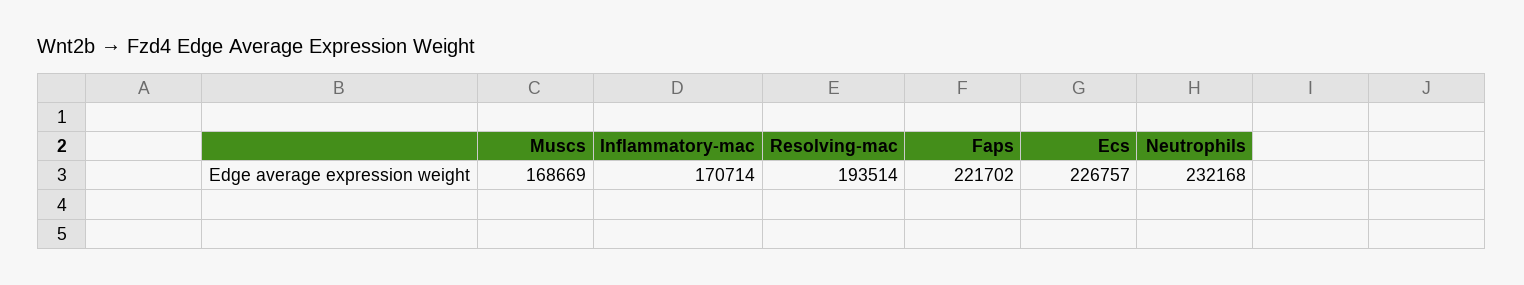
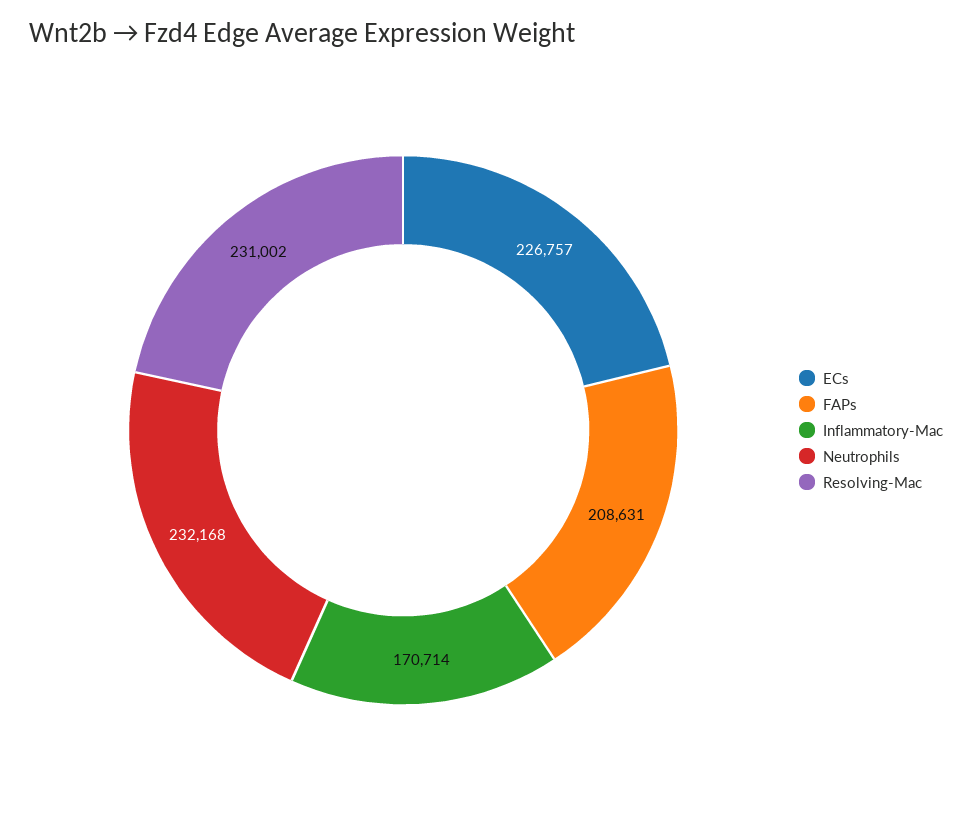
Muscs: 168669 -> none
Resolving-mac: 193514 -> 231002
Faps: 221702 -> 208631

